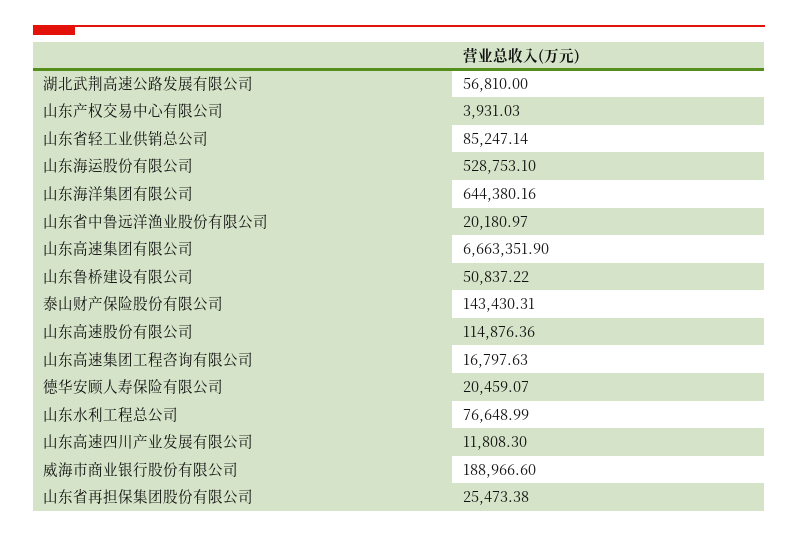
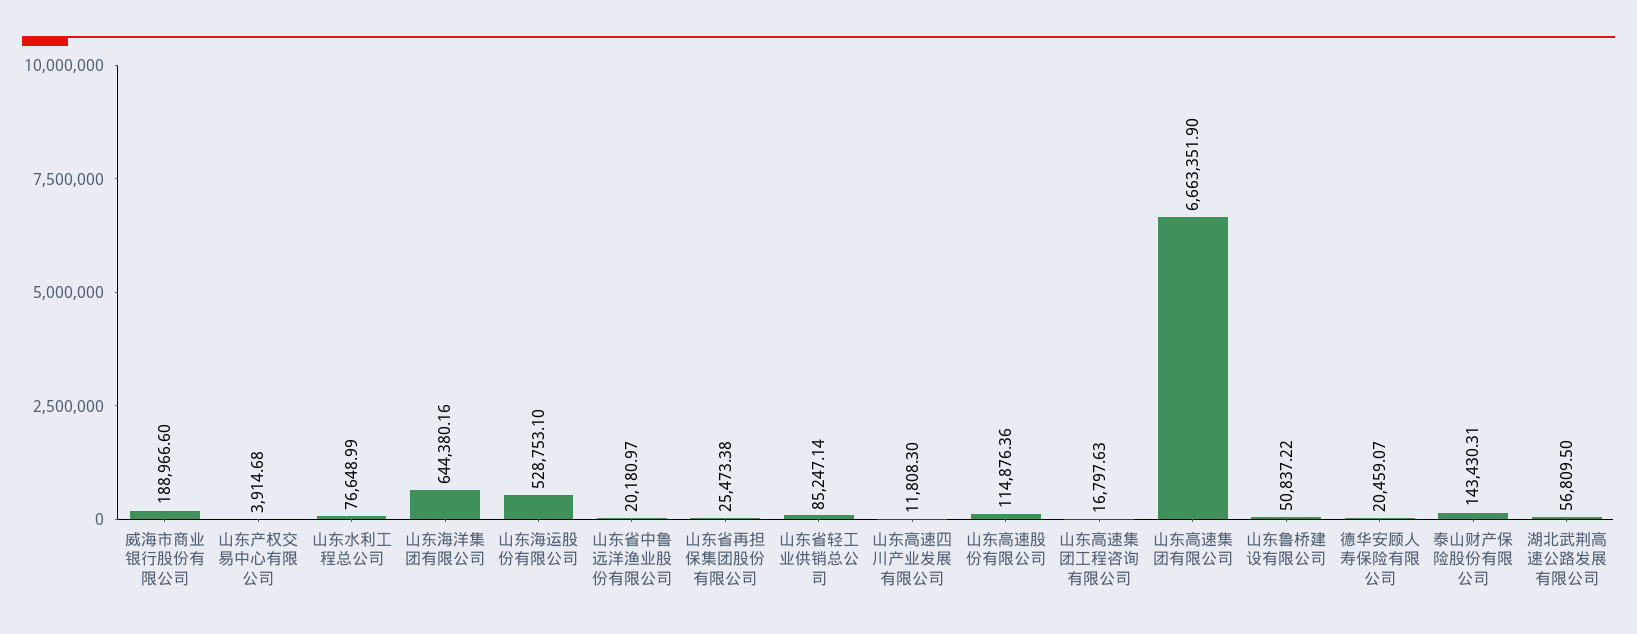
湖北武荆高速公路发展有限公司: 56810 -> 56809.5
山东产权交易中心有限公司: 3931.03 -> 3914.68

